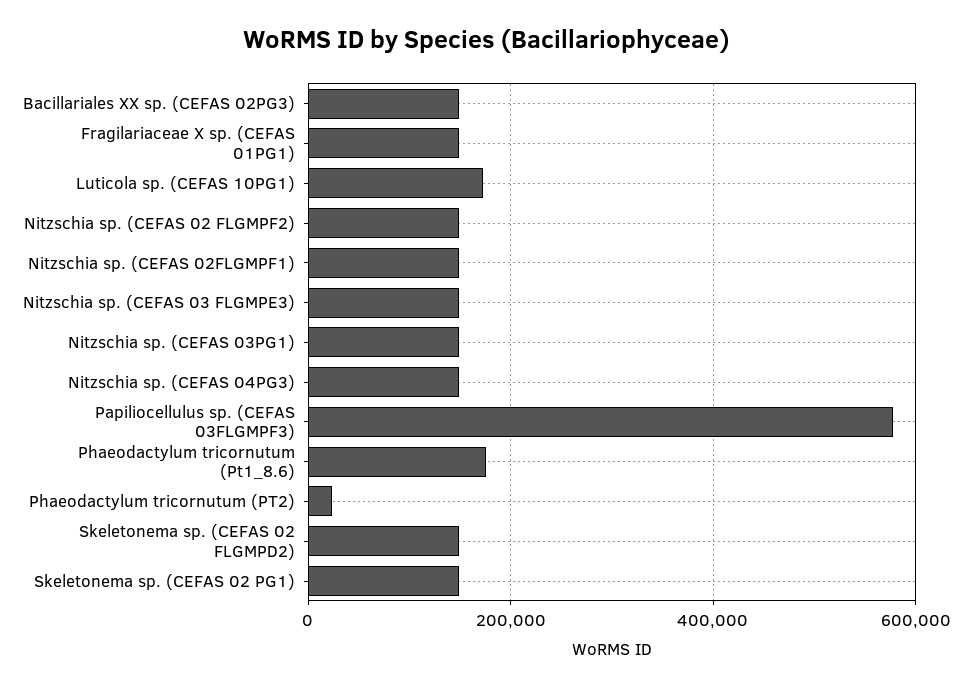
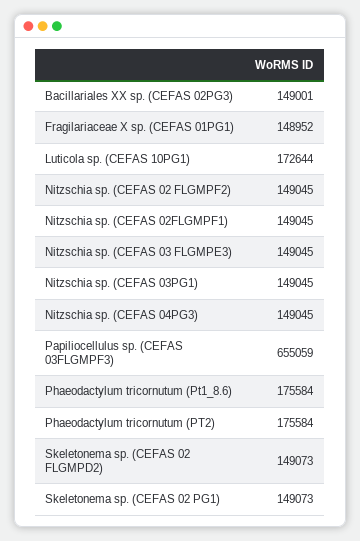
Papiliocellulus sp. (CEFAS 03FLGMPF3): 580000 -> 655059
Phaeodactylum tricornutum (PT2): 20000 -> 175584

